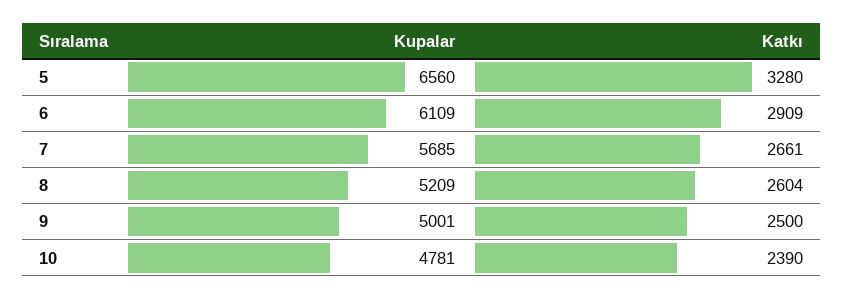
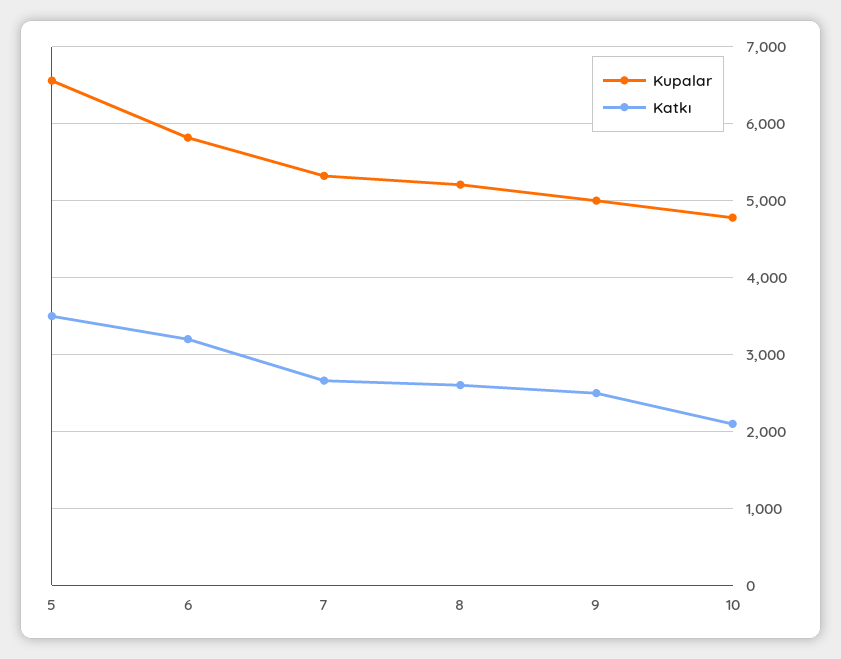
Katkı, 5: 3280 -> 3500
Kupalar, 6: 6109 -> 5800
Katkı, 6: 2909 -> 3200
Kupalar, 7: 5685 -> 5300
Katkı, 10: 2390 -> 2100

